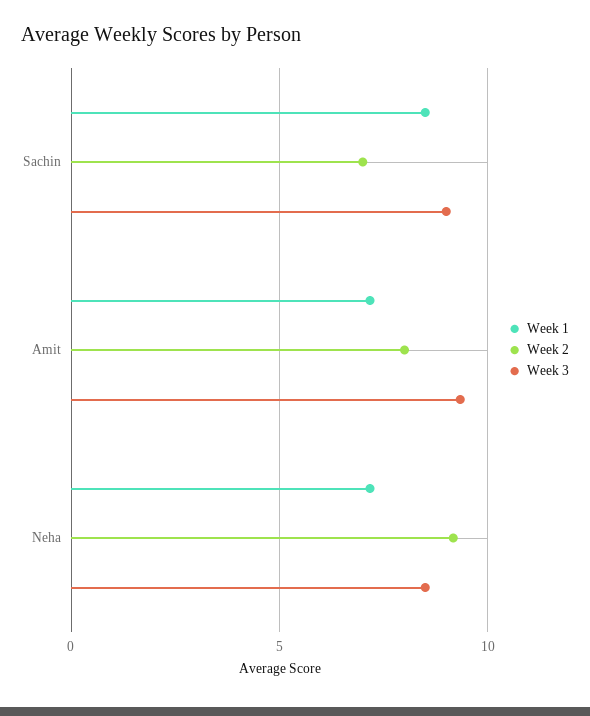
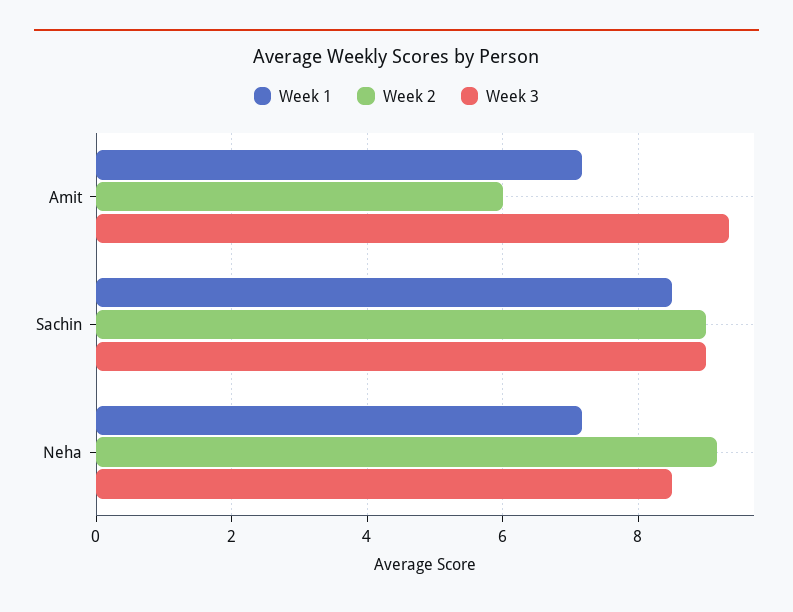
Week 2, Sachin: 7 -> 9
Week 2, Amit: 8 -> 6

